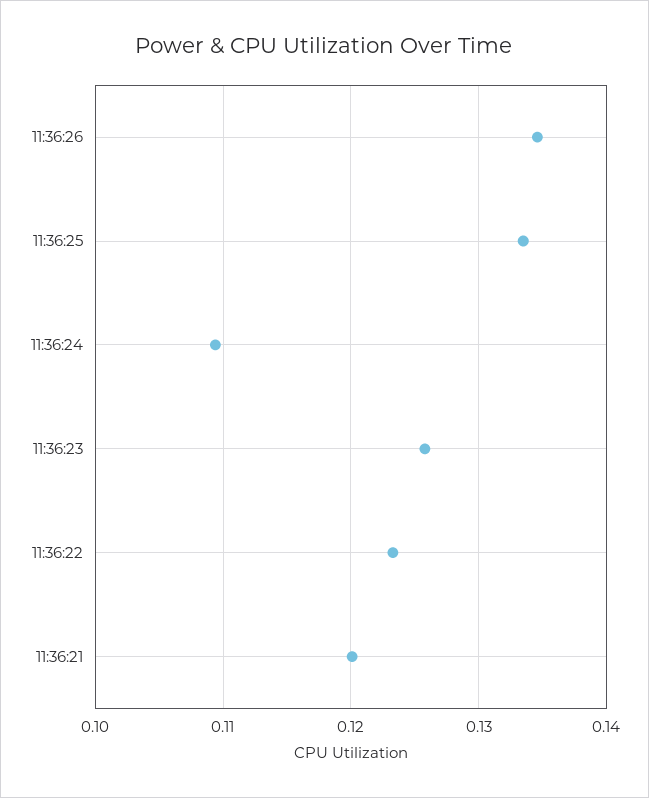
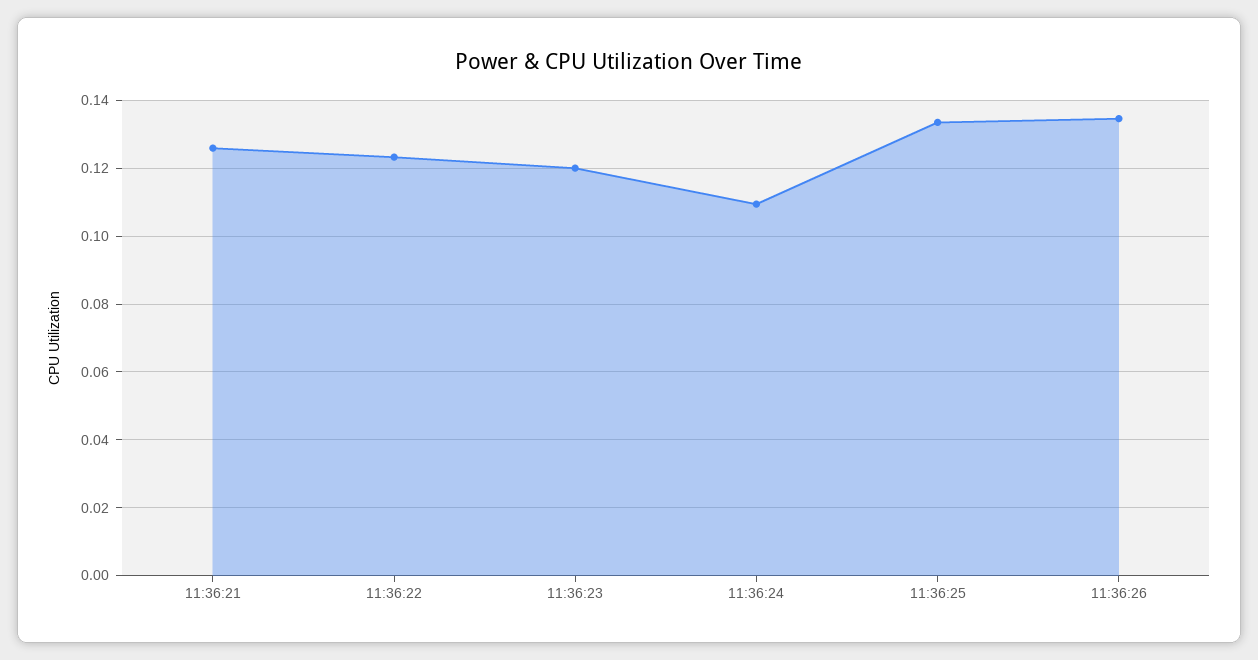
11:36:23: 0.126 -> 0.12
11:36:21: 0.12 -> 0.126

